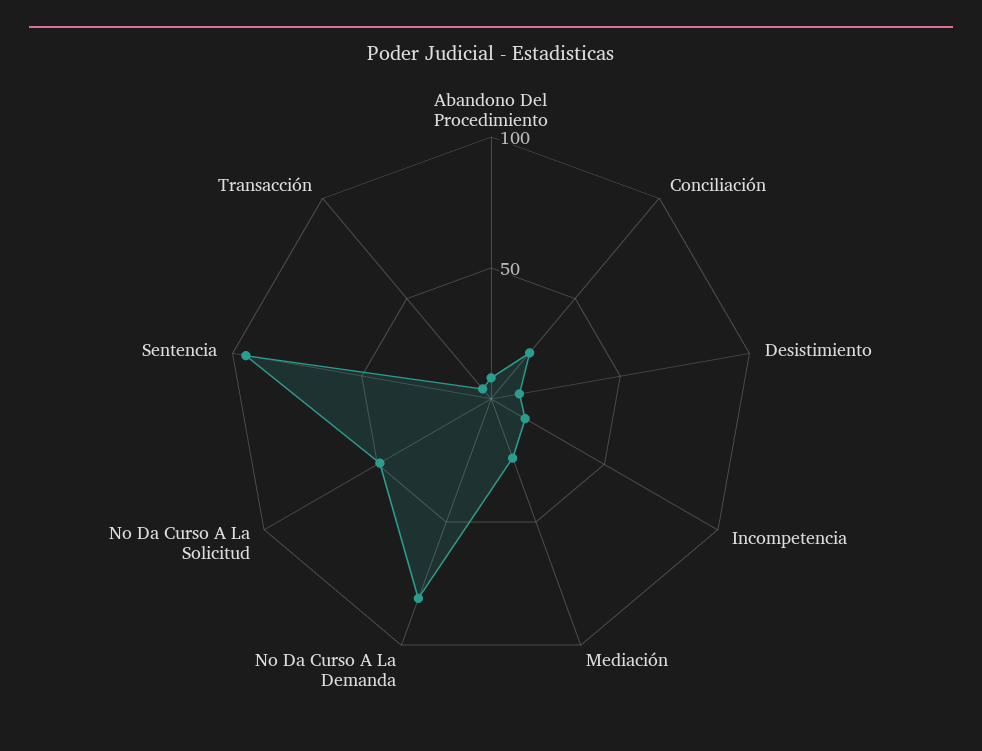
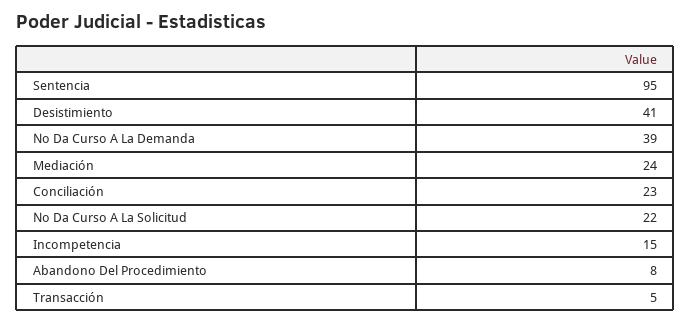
Desistimiento: 10 -> 41
No Da Curso A La Demanda: 80 -> 39
No Da Curso A La Solicitud: 50 -> 22

